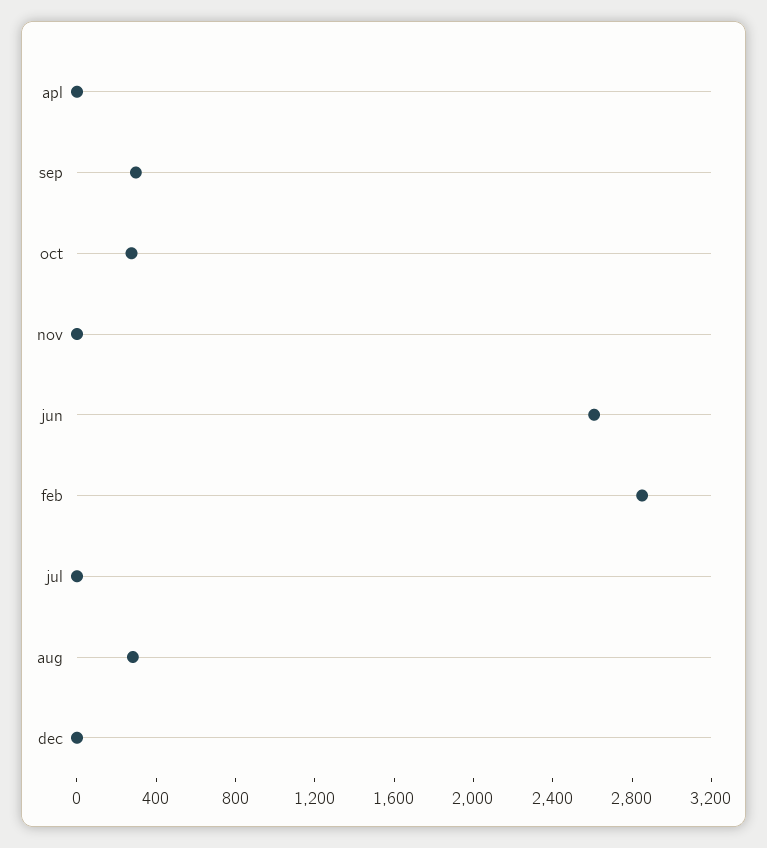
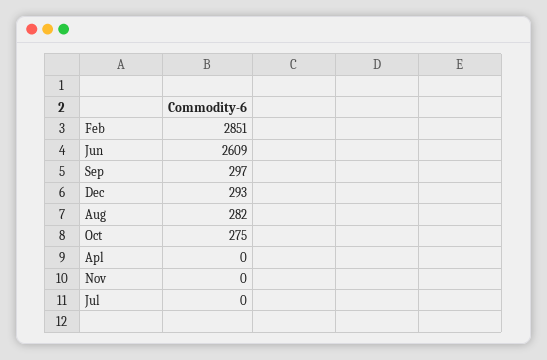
dec: 0 -> 293

